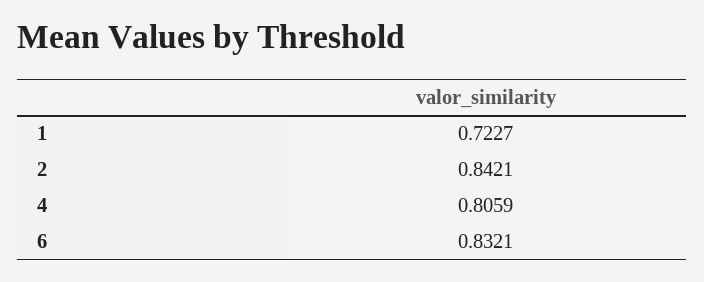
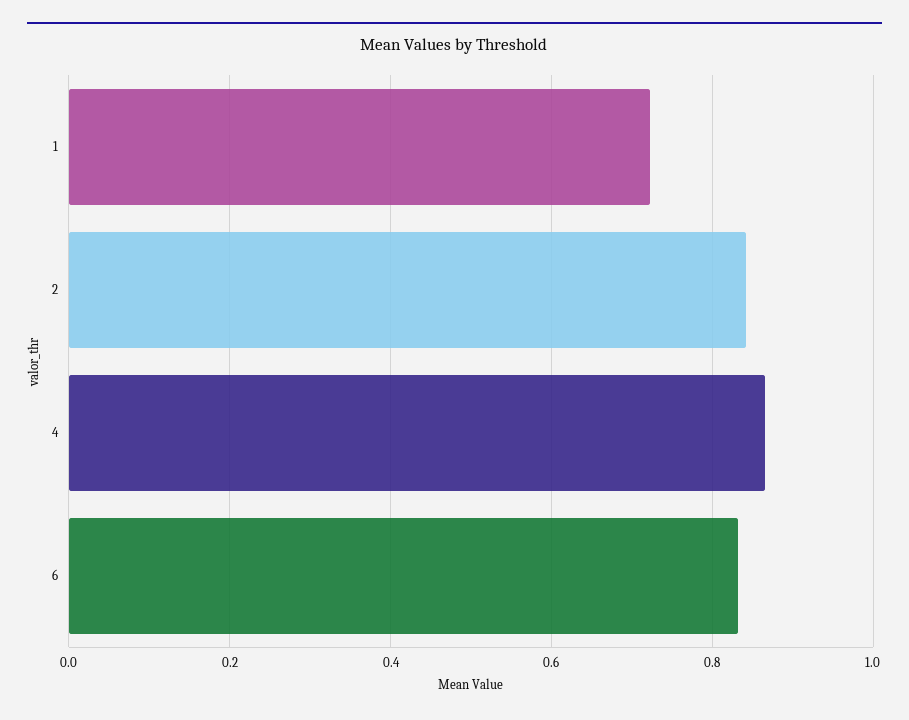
4: 0.8059 -> 0.86

